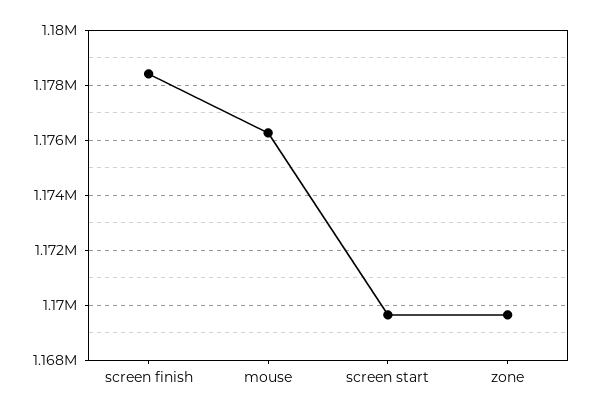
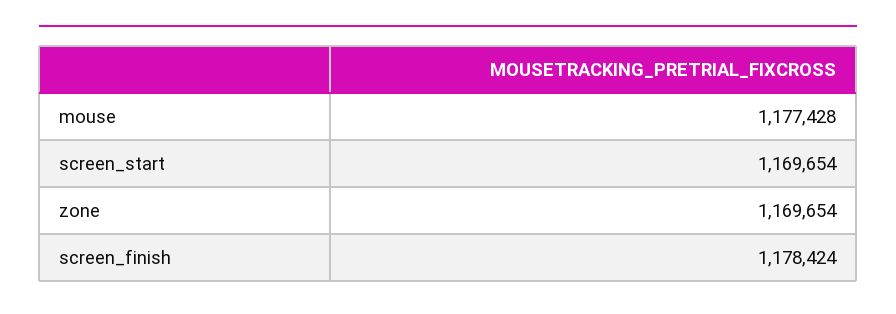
mouse: 1176250 -> 1177428

